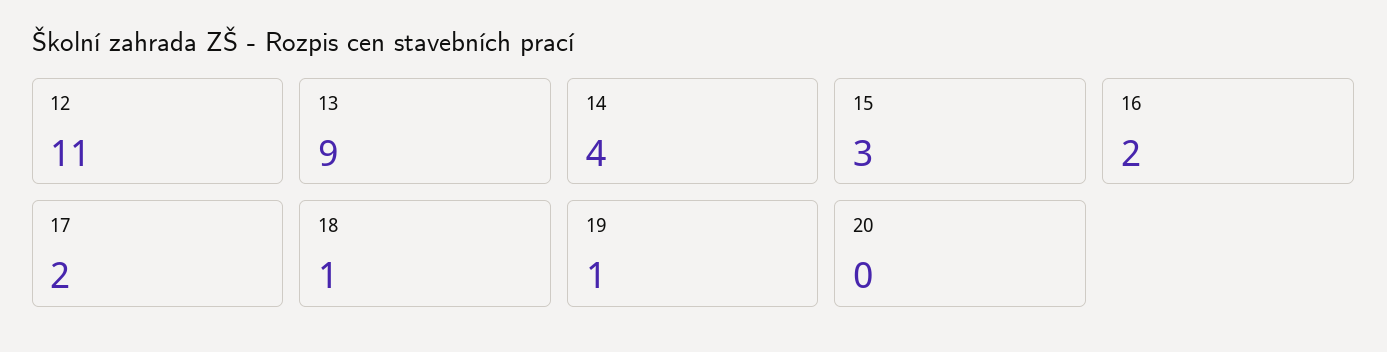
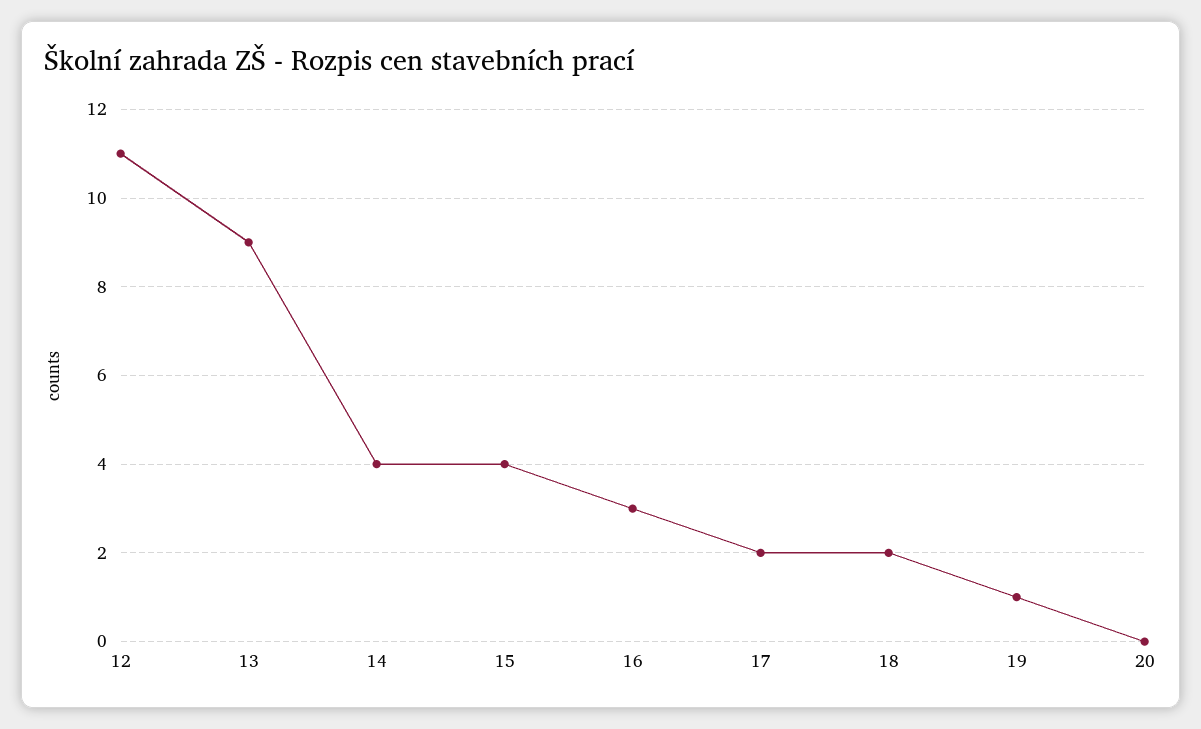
15: 3 -> 4
16: 2 -> 3
18: 1 -> 2

